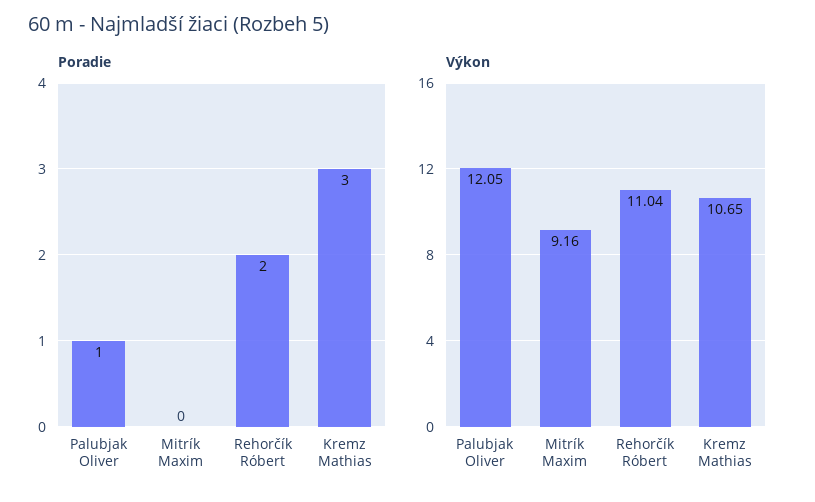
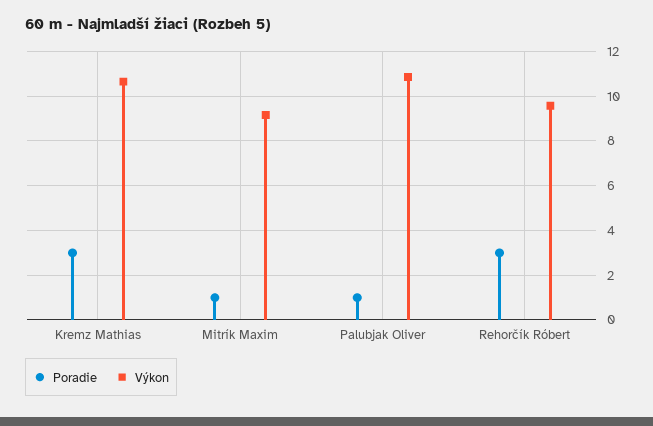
Poradie, Mitrík Maxim: 0 -> 1
Poradie, Rehorčík Róbert: 2 -> 3
Výkon, Palubjak Oliver: 12.05 -> 11
Výkon, Rehorčík Róbert: 11.04 -> 9.5

